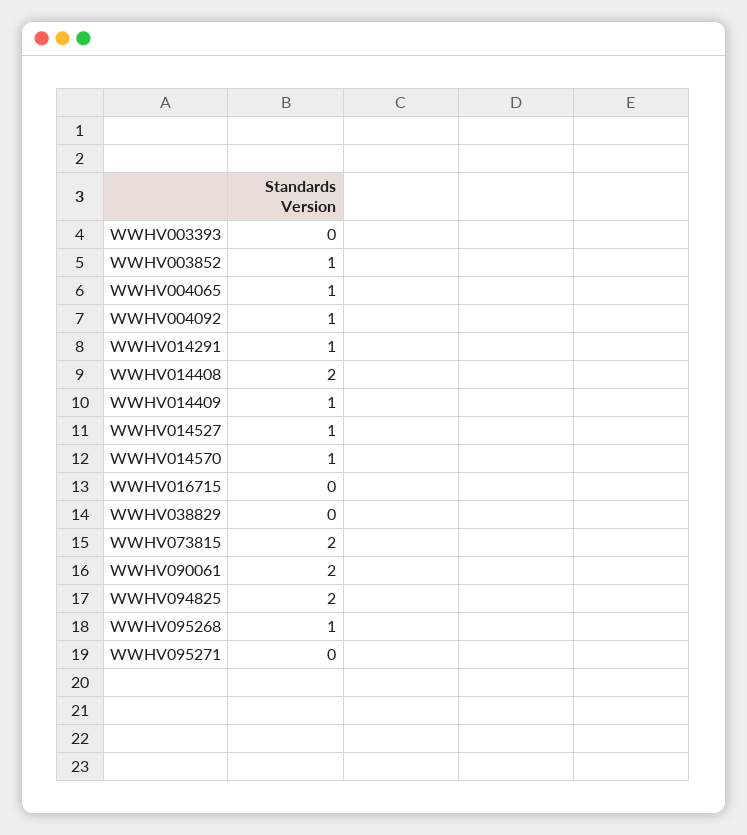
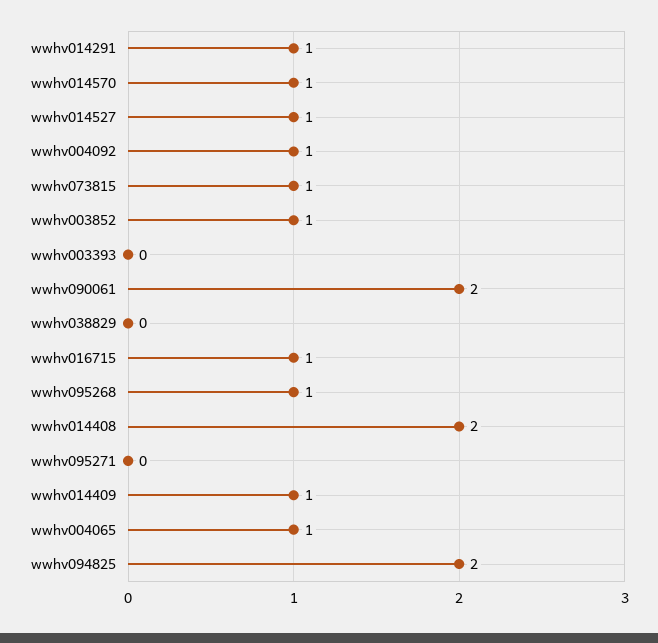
WWHV016715: 0 -> 1
WWHV073815: 2 -> 1

